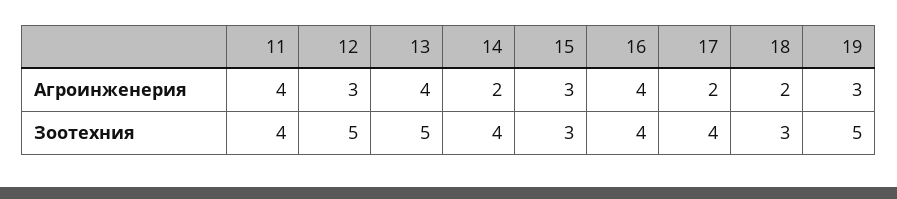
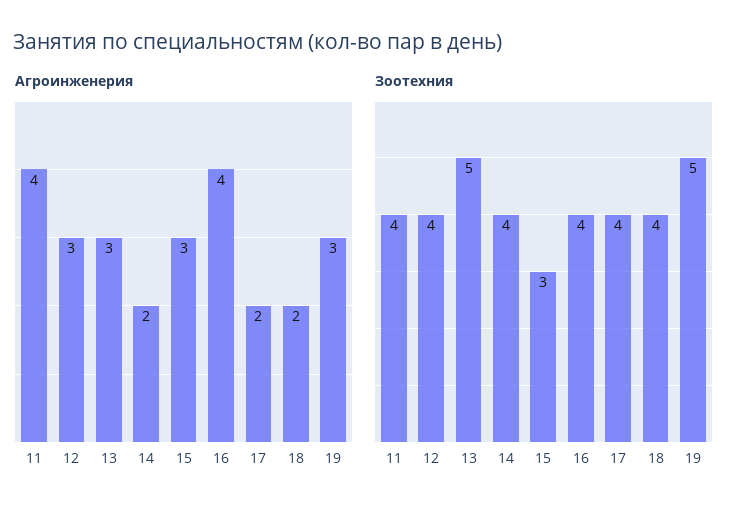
Агроинженерия, 13: 4 -> 3
Зоотехния, 12: 5 -> 4
Зоотехния, 18: 3 -> 4

